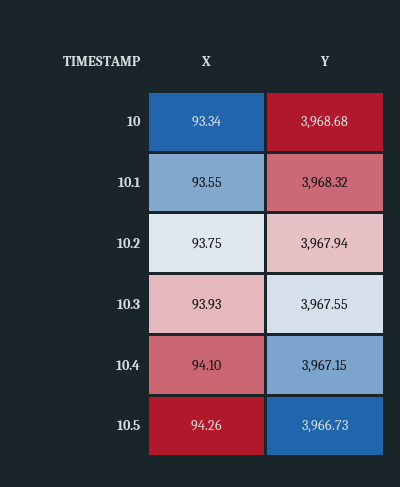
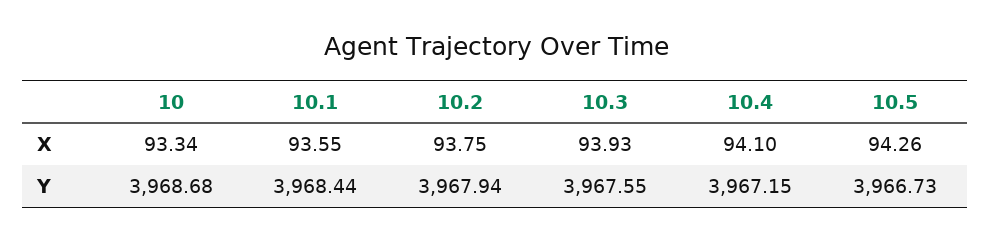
Y, 10.1: 3968.32 -> 3968.44

